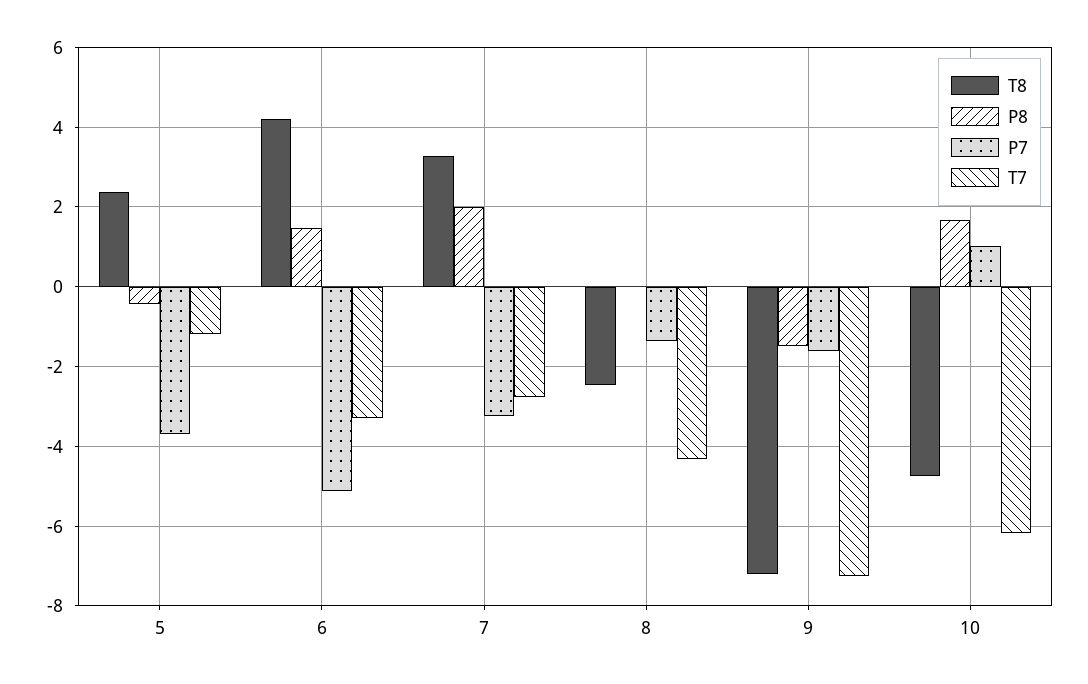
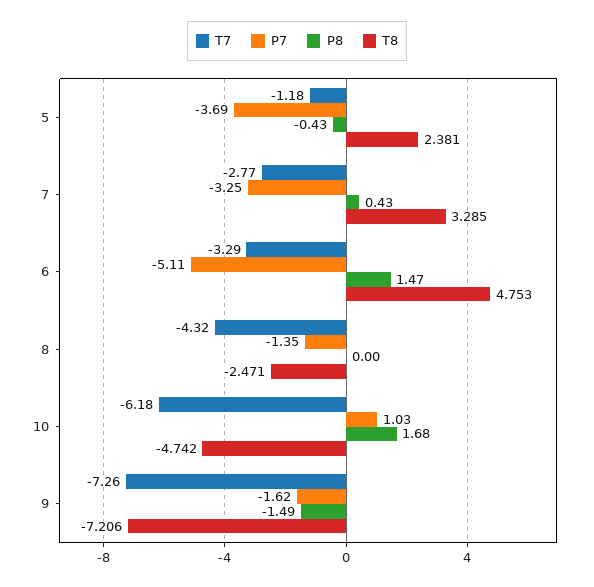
T8, 6: 4.2 -> 4.753
P8, 7: 2 -> 0.43

